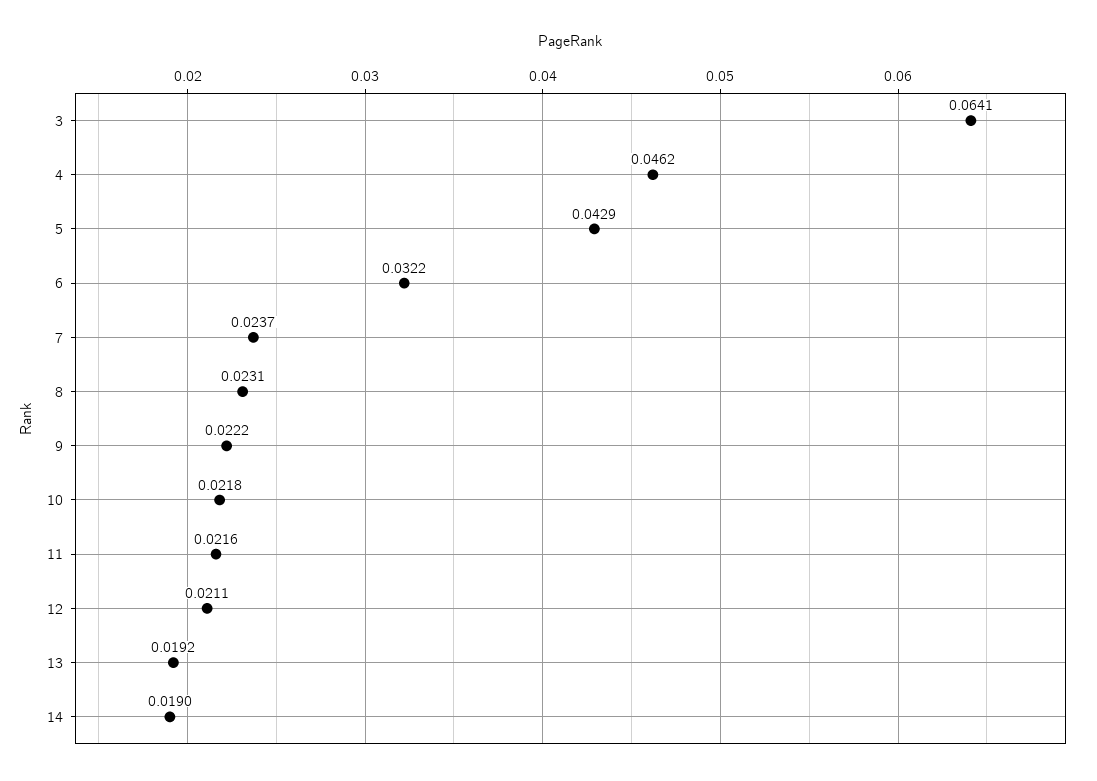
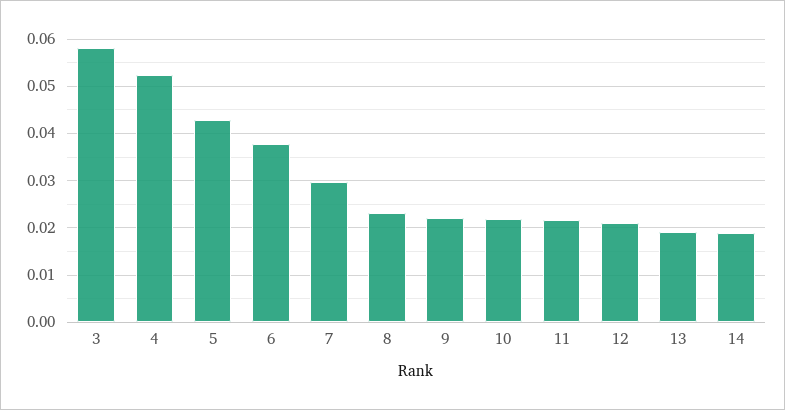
3: 0.0641 -> 0.058
4: 0.0462 -> 0.052
6: 0.0322 -> 0.038
7: 0.0237 -> 0.03

